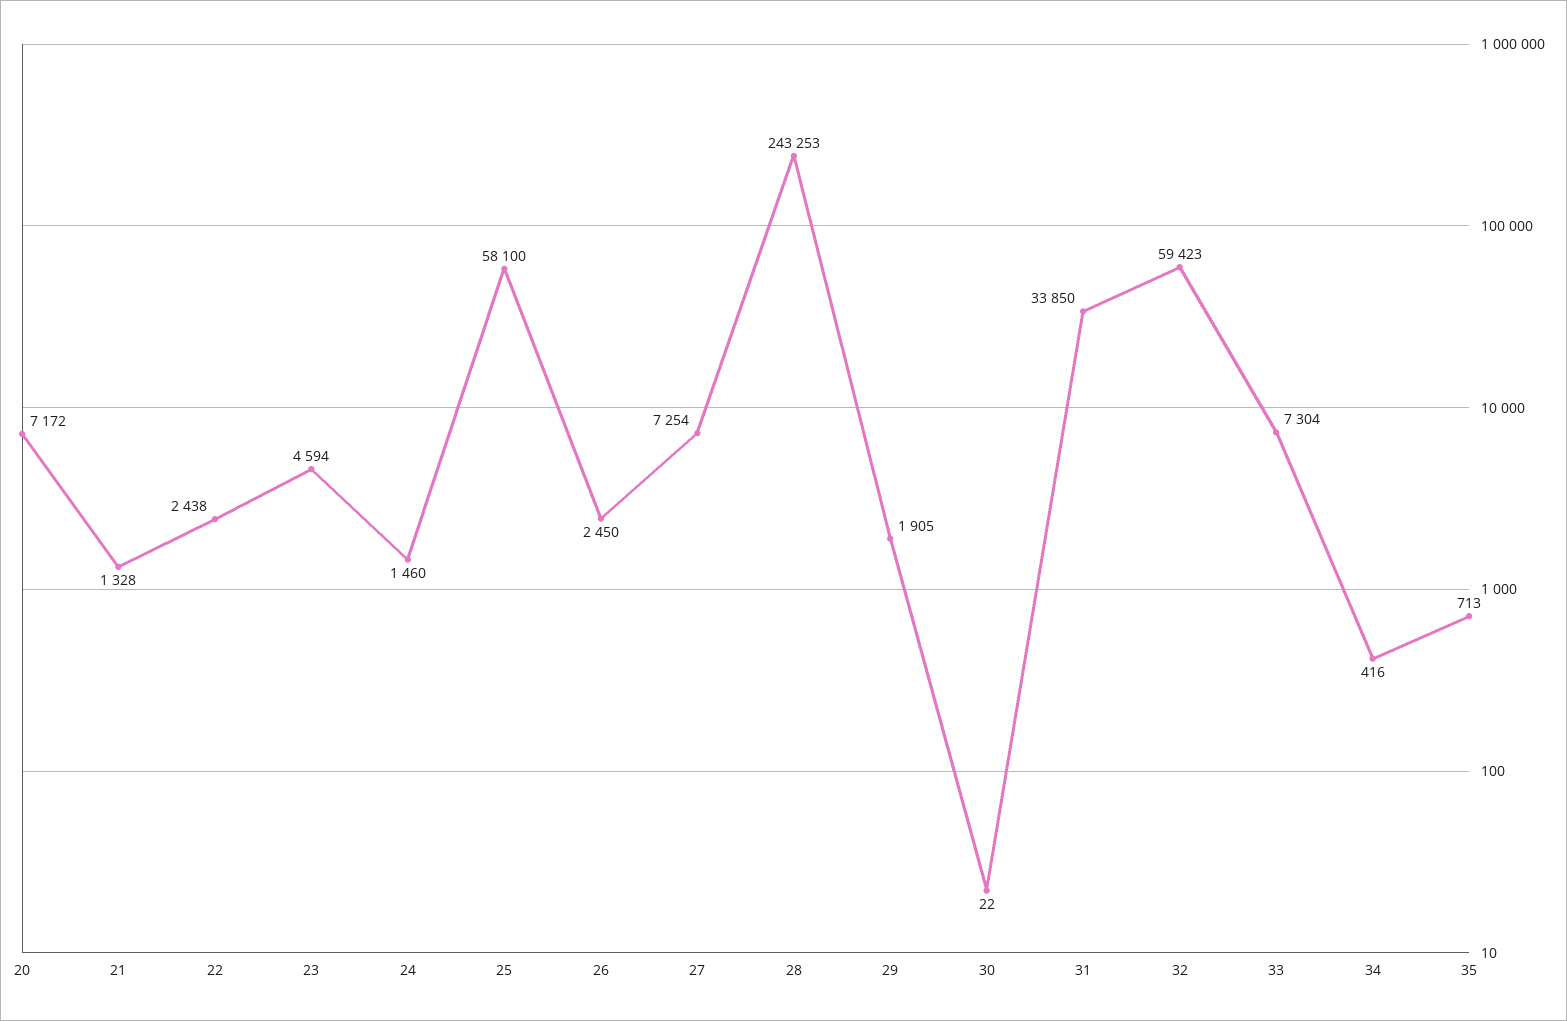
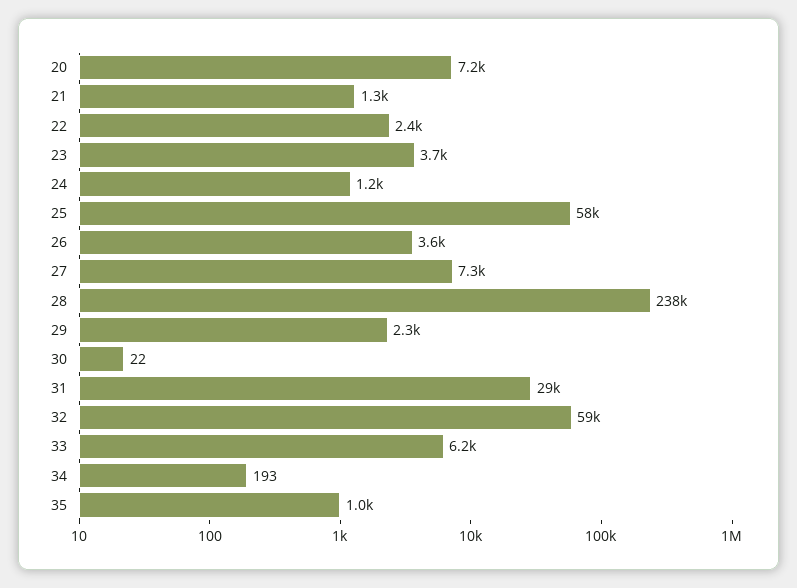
23: 4594 -> 3700
24: 1460 -> 1200
26: 2450 -> 3600
28: 243253 -> 238000
29: 1905 -> 2300
31: 33850 -> 29000
33: 7304 -> 6200
34: 416 -> 193
35: 713 -> 1000

